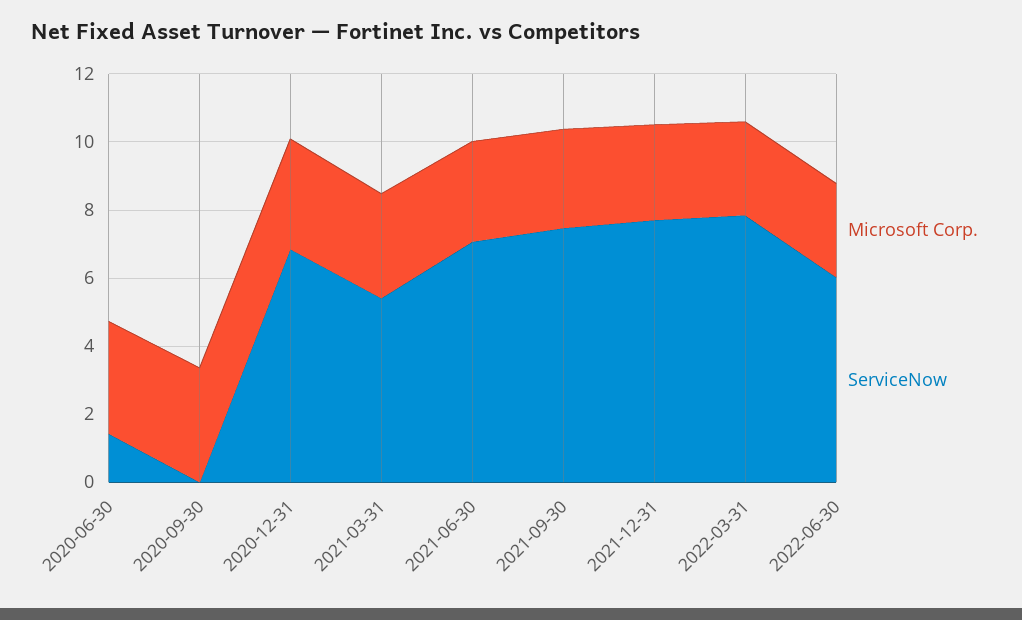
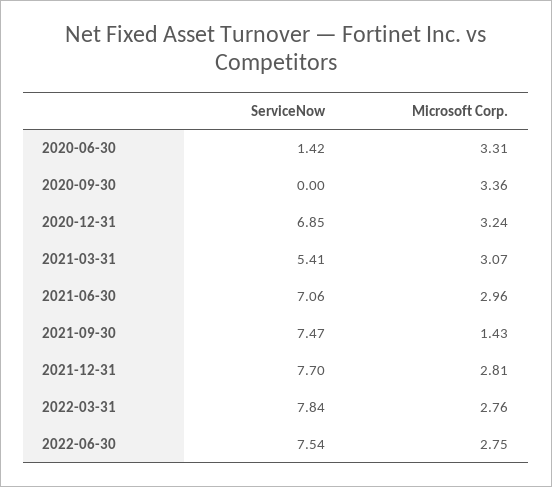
Microsoft Corp., 2021-09-30: 3 -> 1.43
ServiceNow, 2022-06-30: 6 -> 7.54

